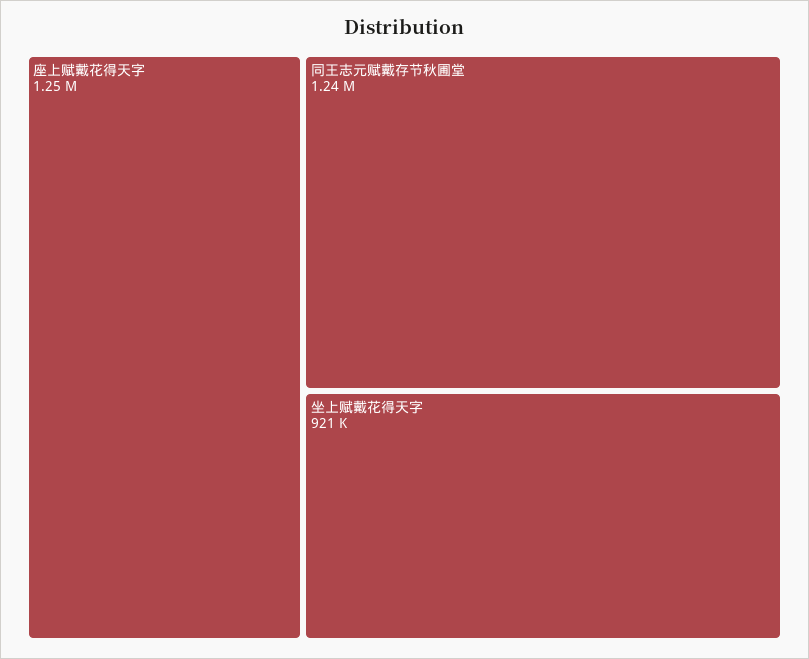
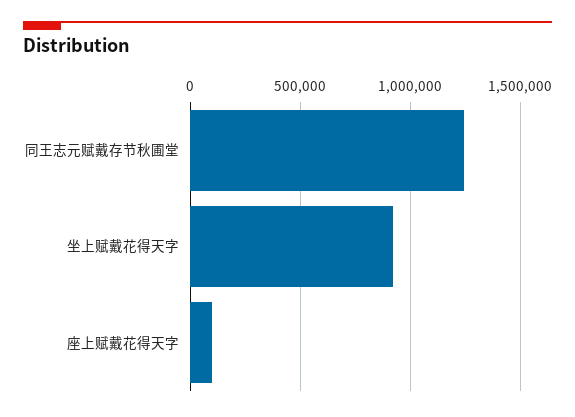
座上赋戴花得天字: 1250000 -> 100000

